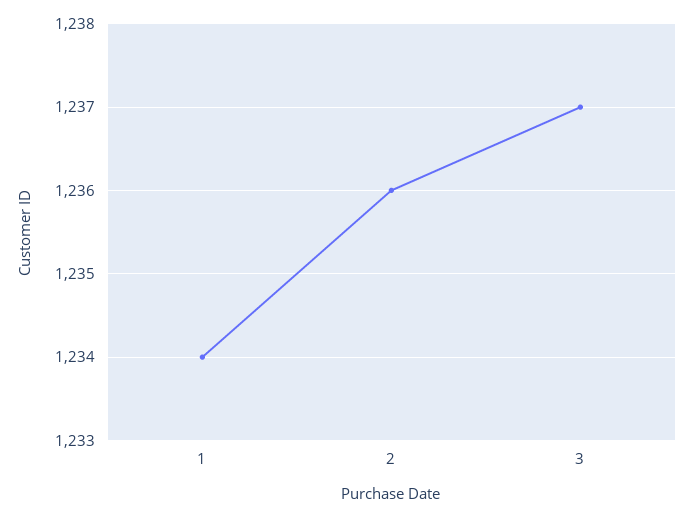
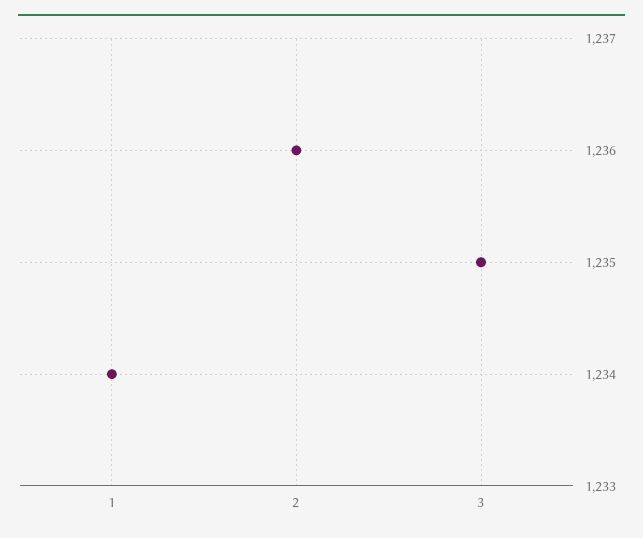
3: 1237 -> 1235

